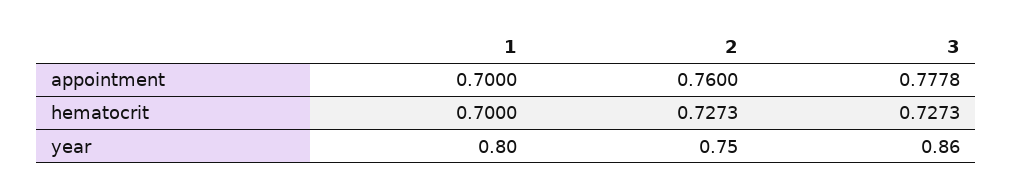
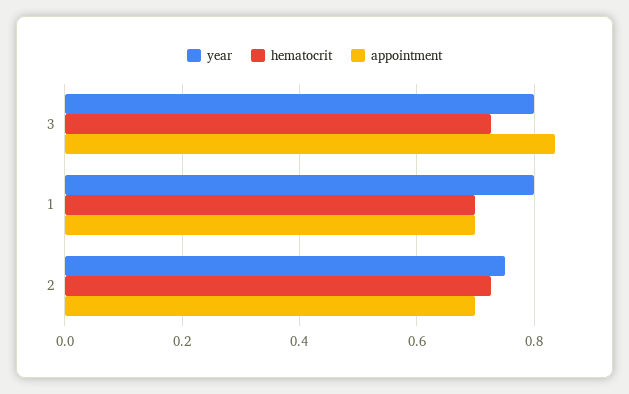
appointment, 2: 0.76 -> 0.7
appointment, 3: 0.7778 -> 0.84
year, 3: 0.86 -> 0.8

